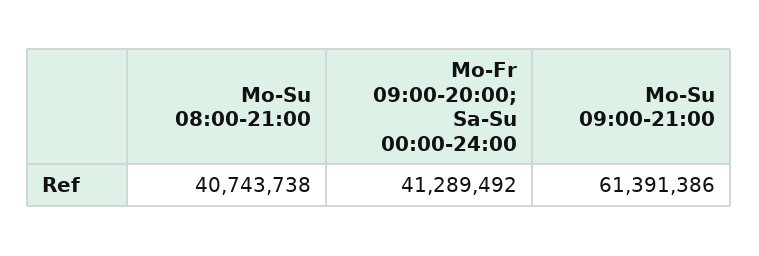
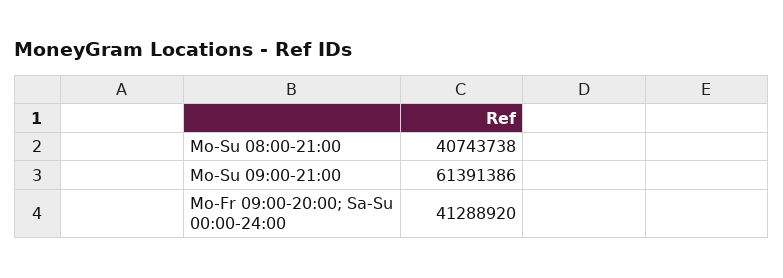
Mo-Fr 09:00-20:00; Sa-Su 00:00-24:00: 41289492 -> 41288920

